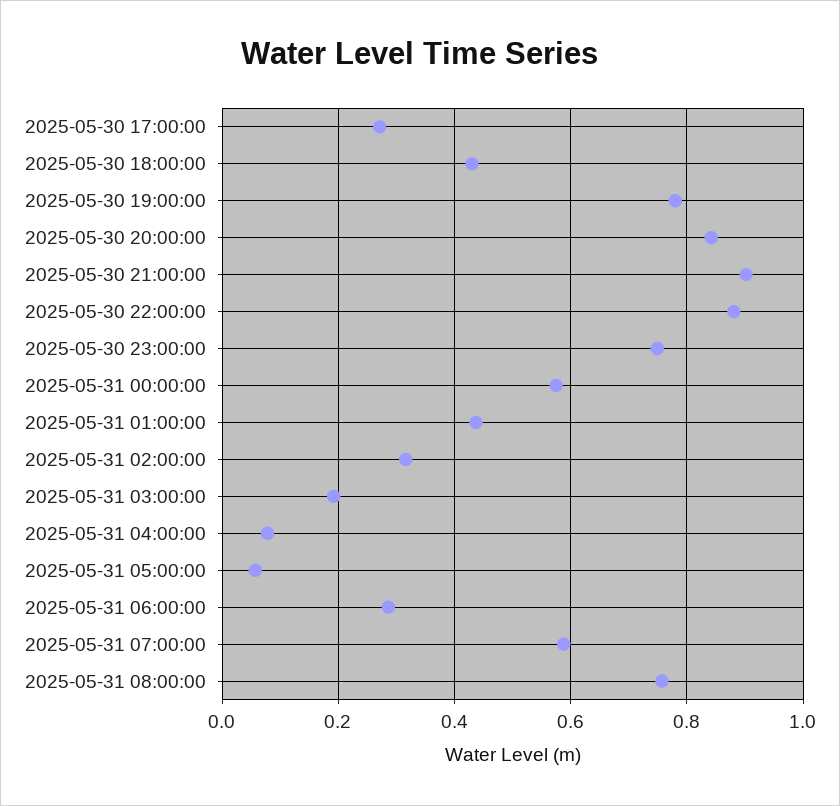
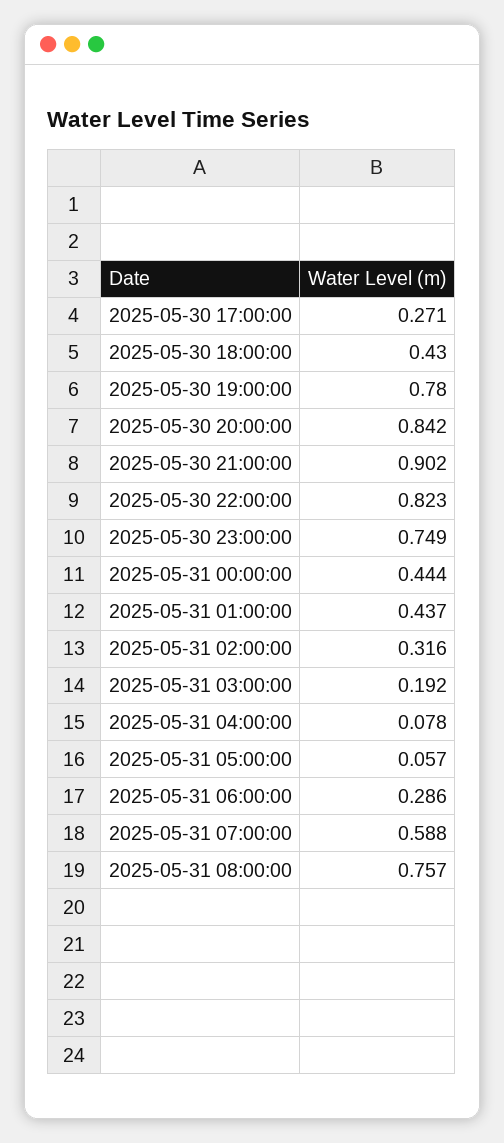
2025-05-30 22:00:00: 0.88 -> 0.823
2025-05-31 00:00:00: 0.58 -> 0.444

